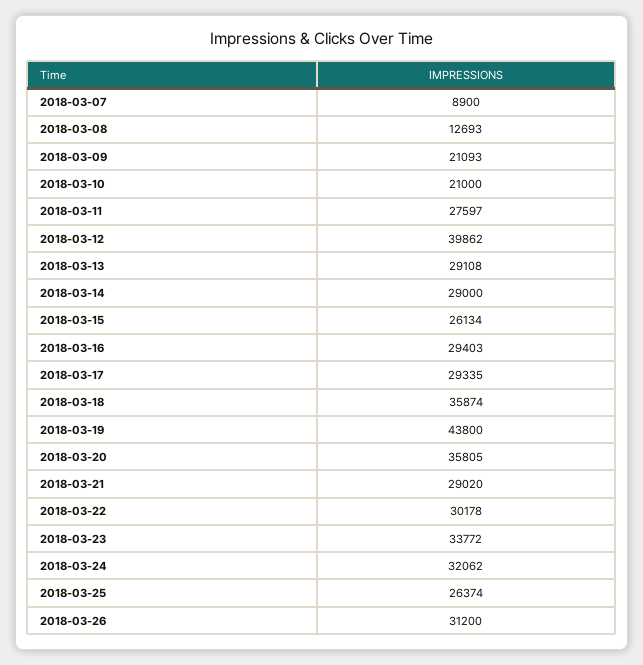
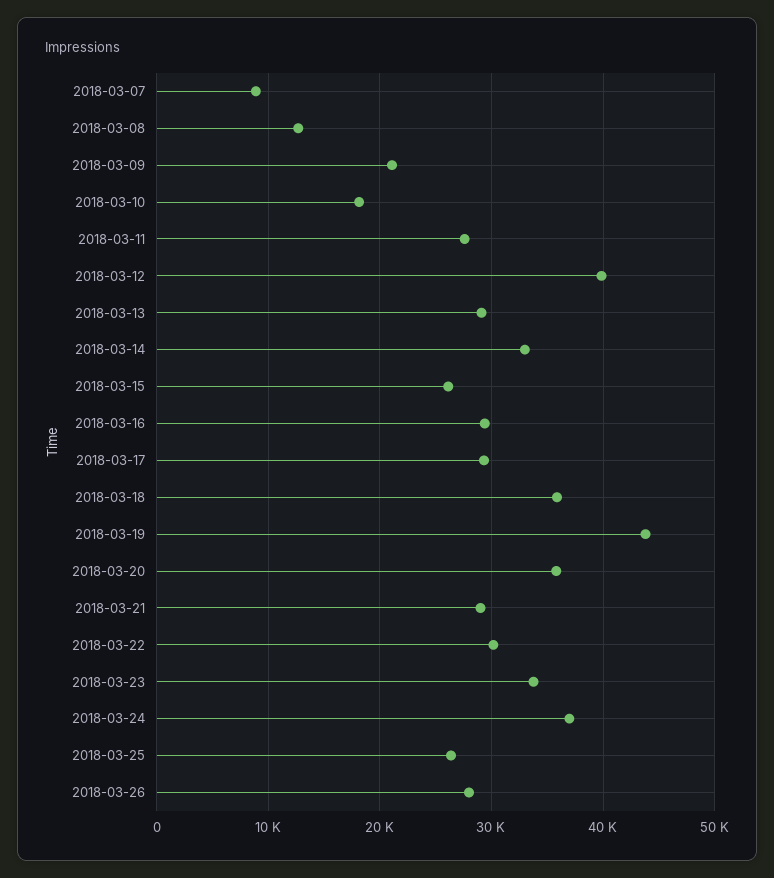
2018-03-10: 21000 -> 18000
2018-03-14: 29000 -> 33000
2018-03-24: 32062 -> 37000
2018-03-26: 31200 -> 28000

